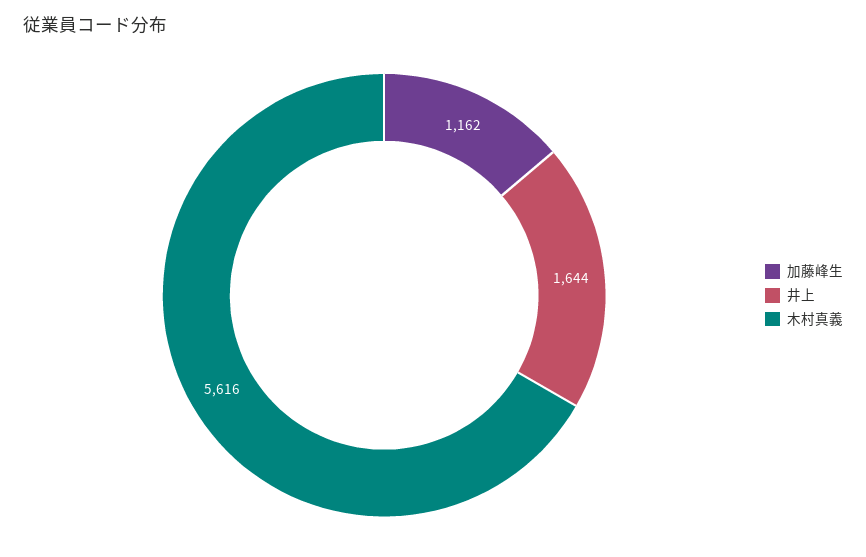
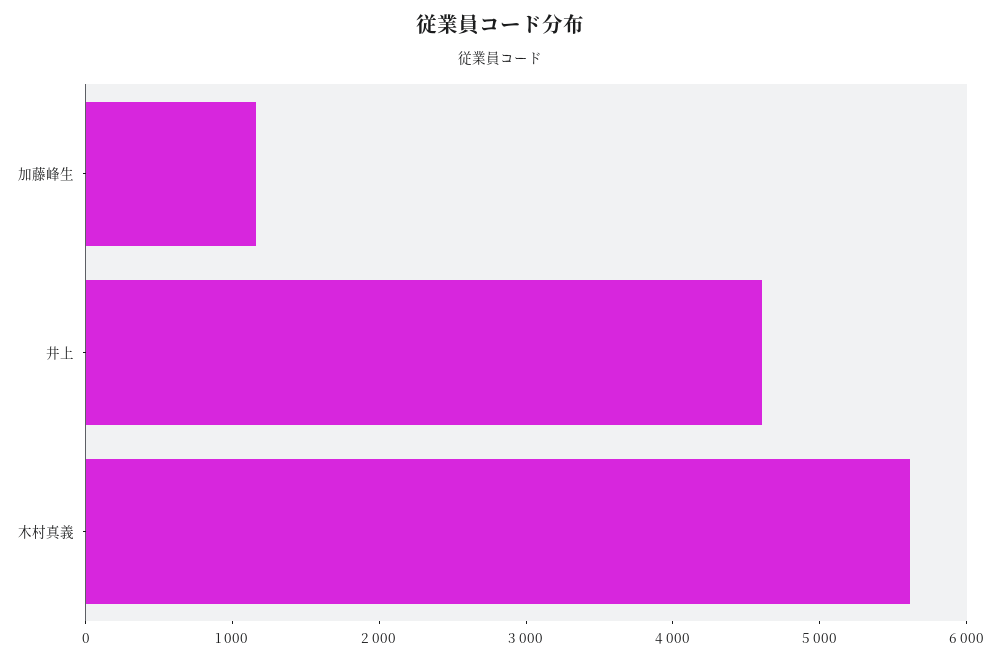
井上: 1644 -> 4600

